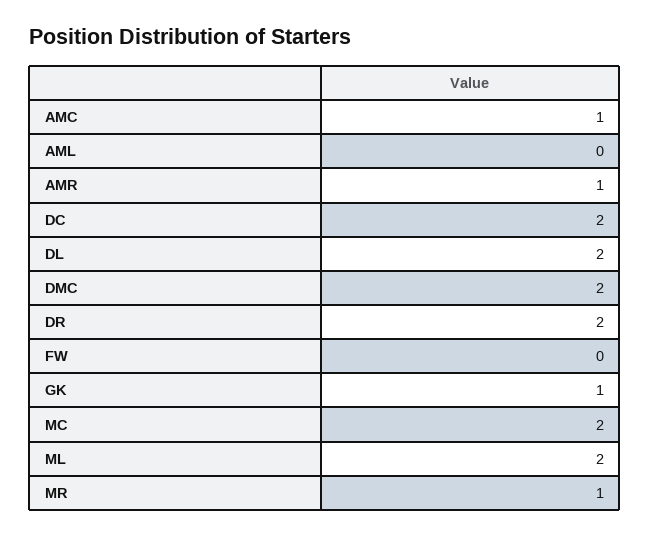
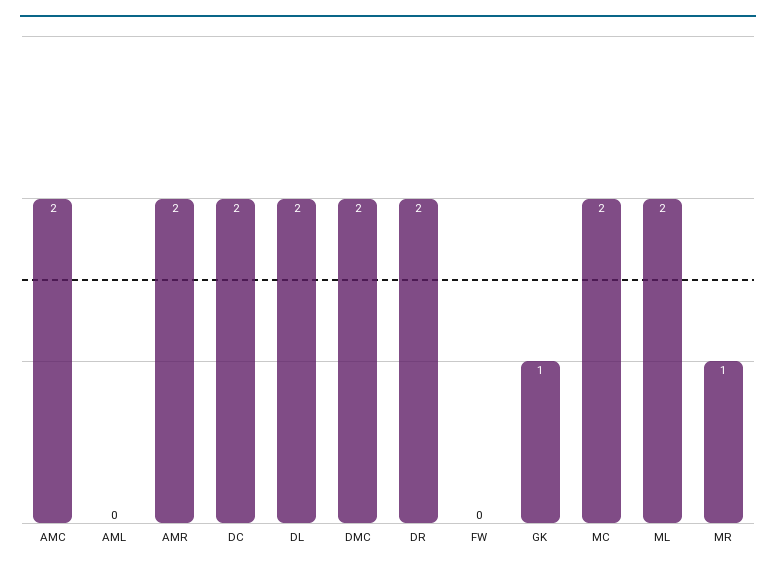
AMC: 1 -> 2
AMR: 1 -> 2

